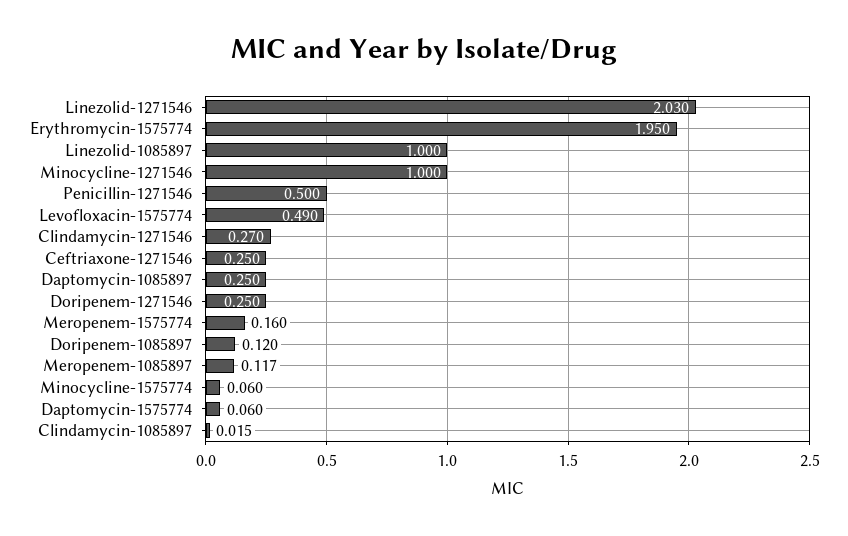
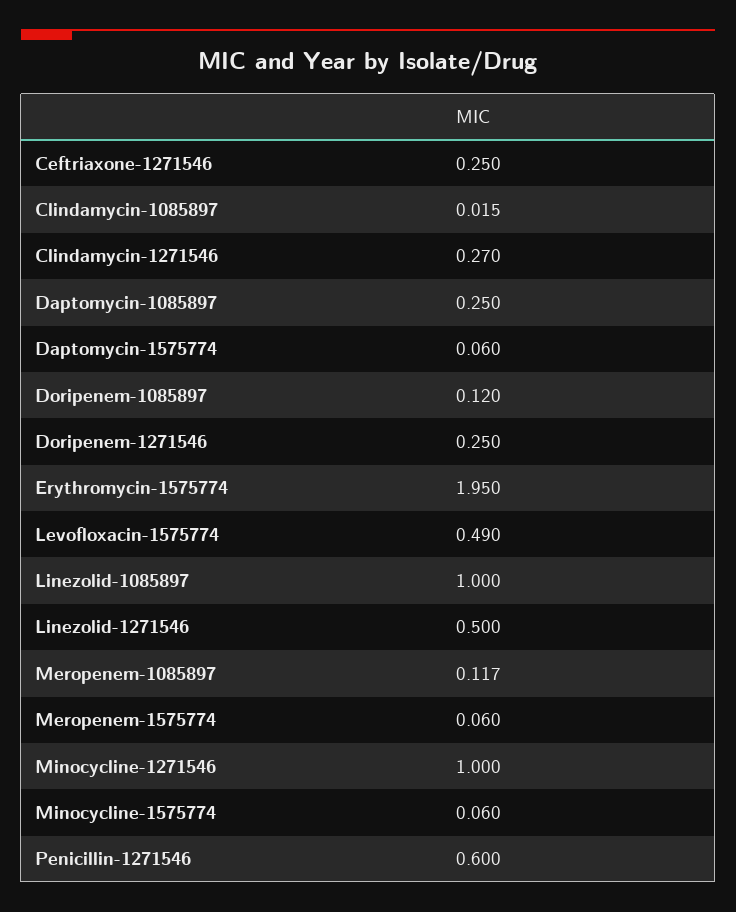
Linezolid-1271546: 2.03 -> 0.5
Penicillin-1271546: 0.5 -> 0.6
Meropenem-1575774: 0.16 -> 0.06

